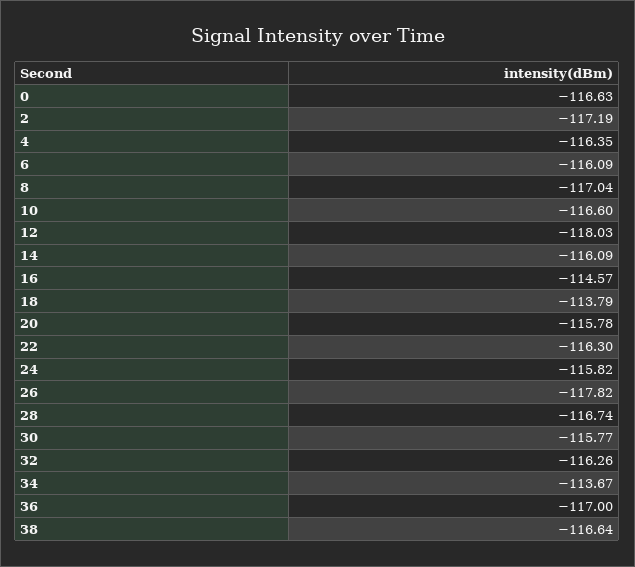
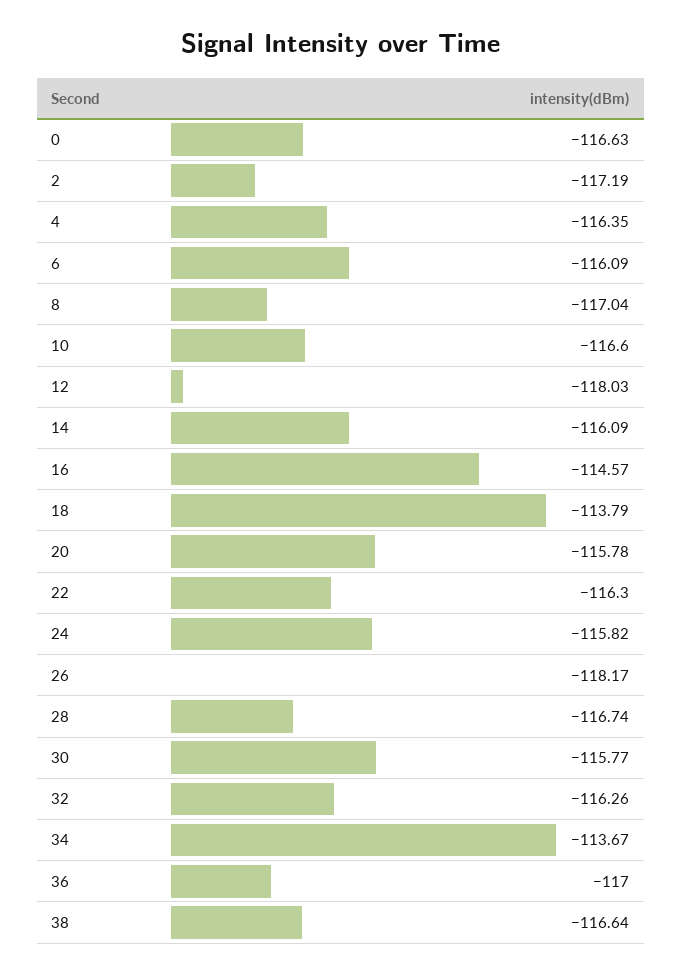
26: -117.82 -> -118.17

